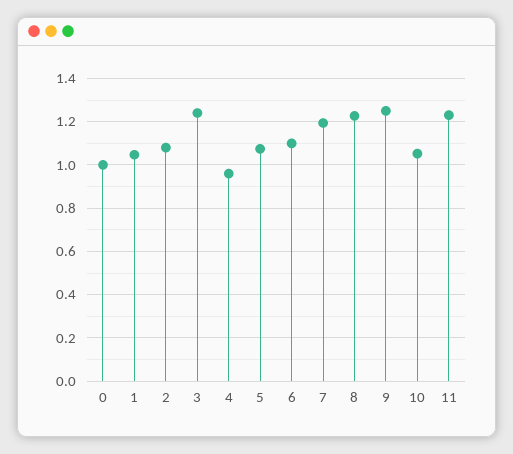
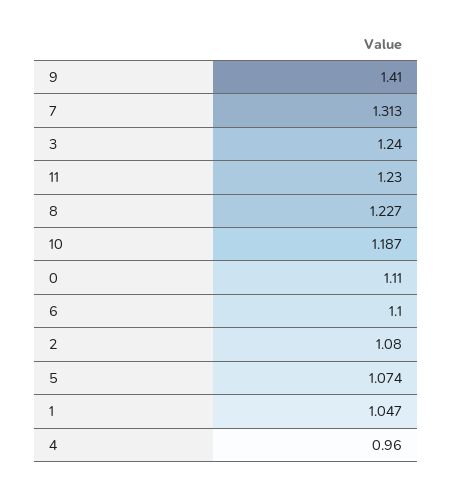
0: 1 -> 1.11
7: 1.2 -> 1.313
9: 1.25 -> 1.41
10: 1.05 -> 1.187

